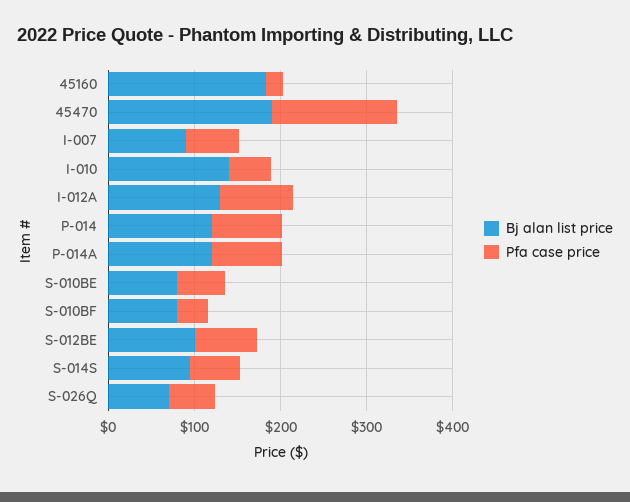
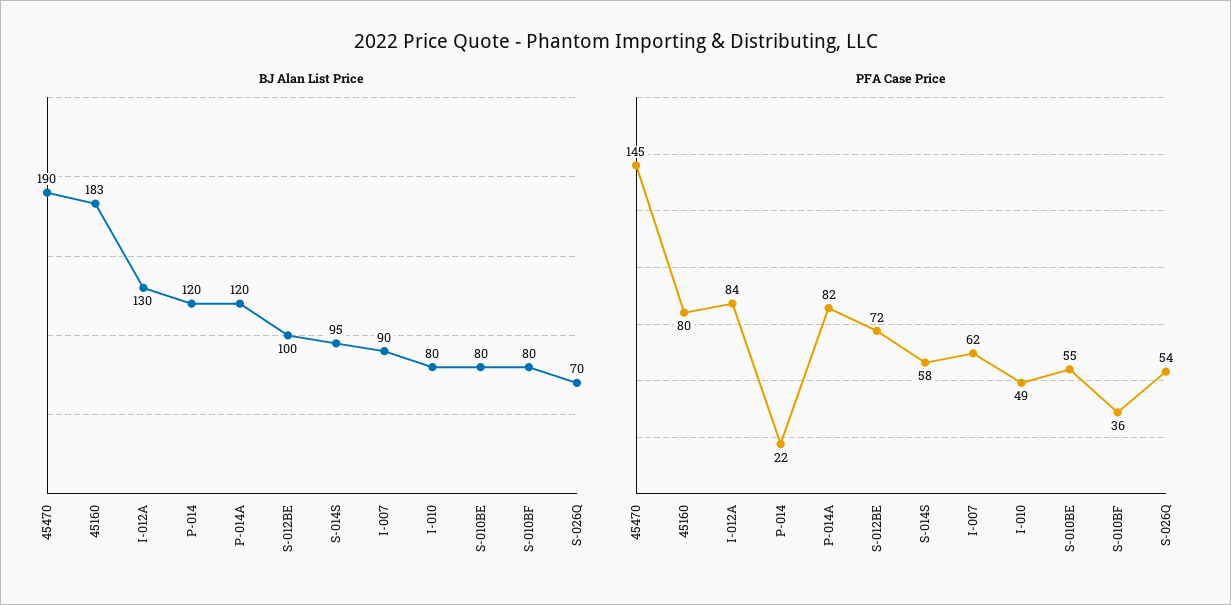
Pfa case price, 45160: 20 -> 80
Bj alan list price, I-010: 140 -> 80
Pfa case price, P-014: 80 -> 22

